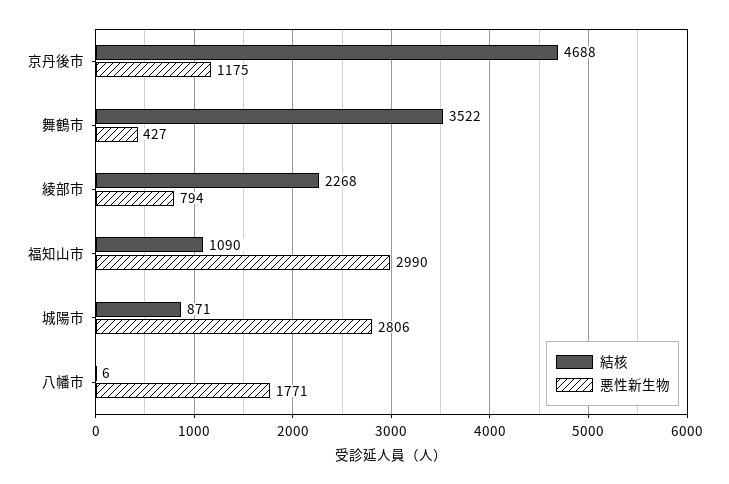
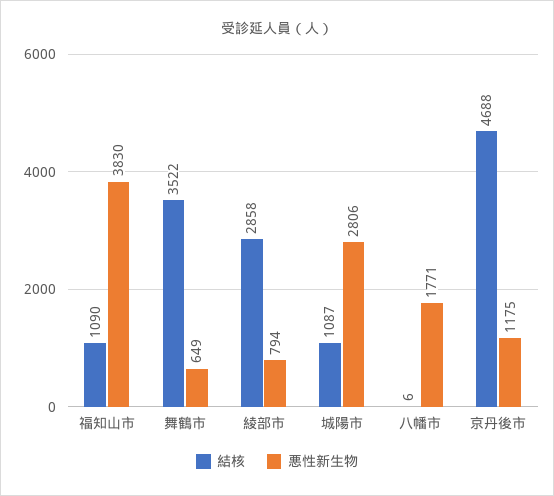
悪性新生物, 舞鶴市: 427 -> 649
結核, 綾部市: 2268 -> 2858
悪性新生物, 福知山市: 2990 -> 3830
結核, 城陽市: 871 -> 1087

